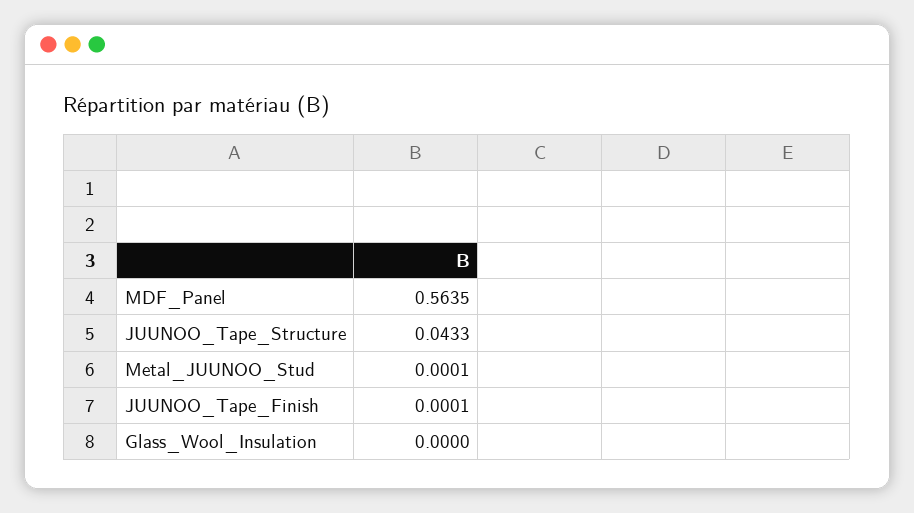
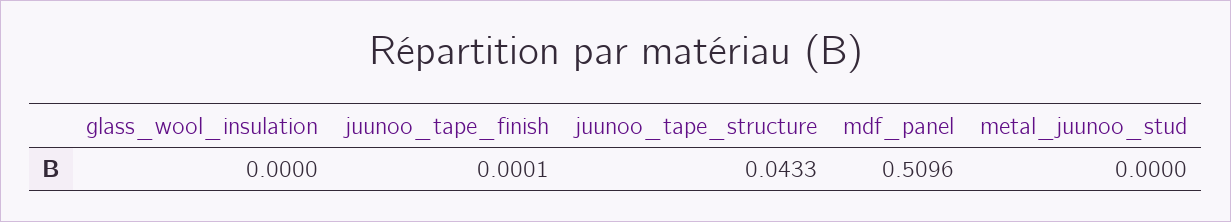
MDF_Panel: 0.5635 -> 0.5096
Metal_JUUNOO_Stud: 0.0001 -> 0

